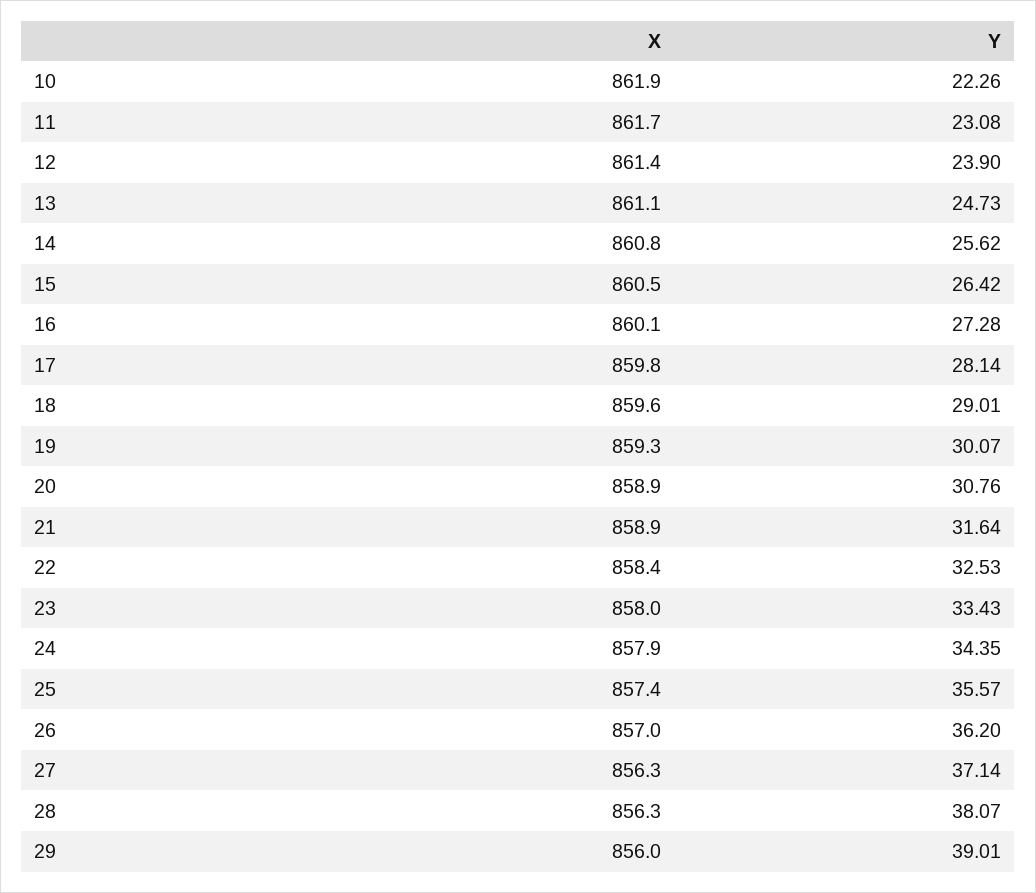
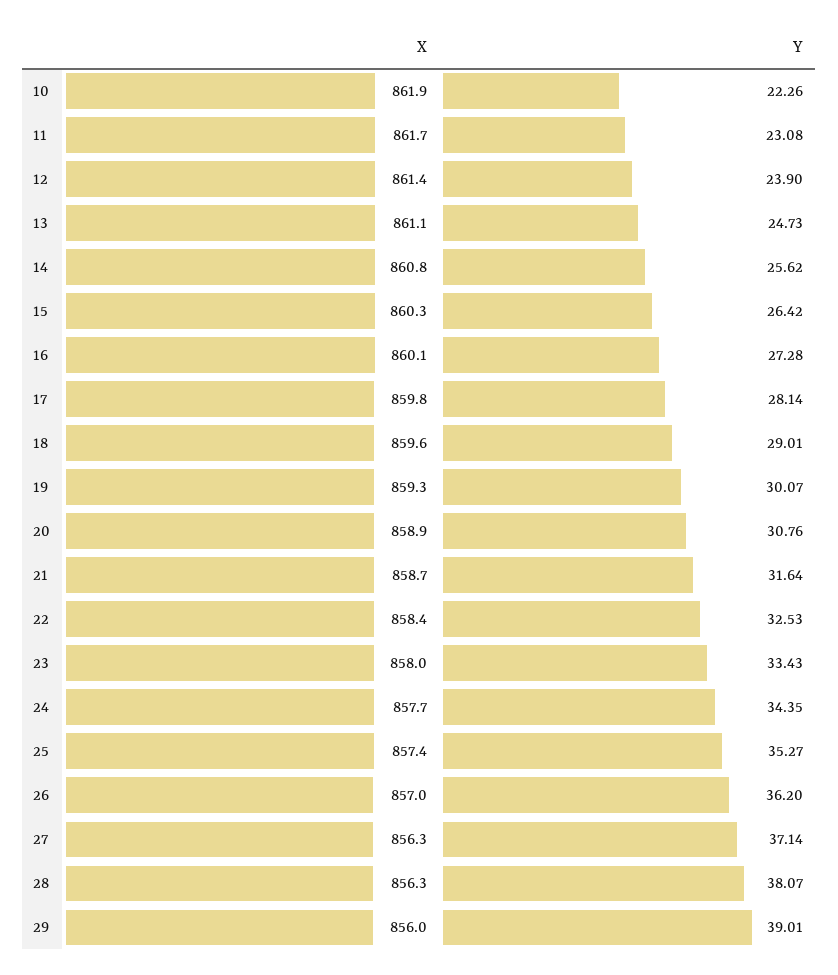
X, 15: 860.5 -> 860.3
X, 21: 858.9 -> 858.7
X, 24: 857.9 -> 857.7
Y, 25: 35.57 -> 35.27

